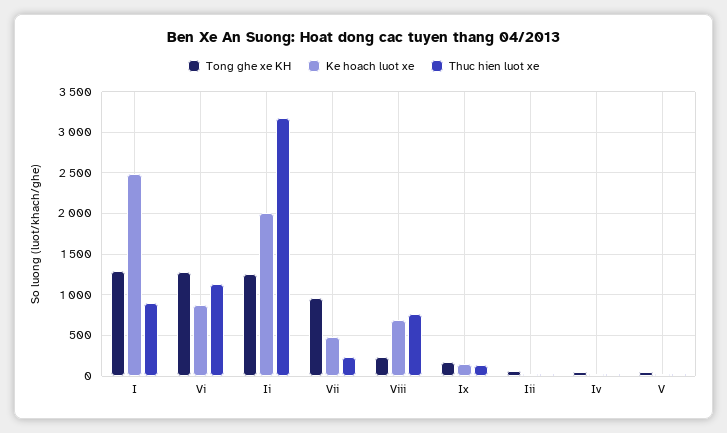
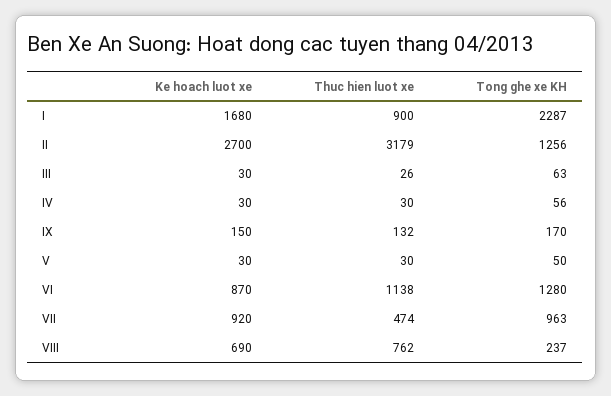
Tong ghe xe KH, I: 1300 -> 2287
Ke hoach luot xe, I: 2500 -> 1680
Ke hoach luot xe, Ii: 2000 -> 2700
Ke hoach luot xe, Vii: 500 -> 920
Thuc hien luot xe, Vii: 200 -> 474

